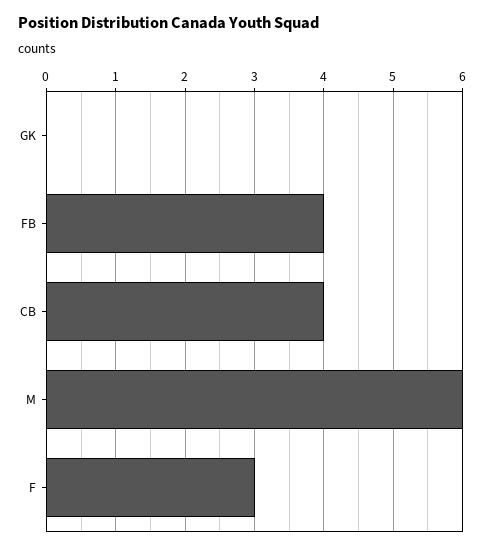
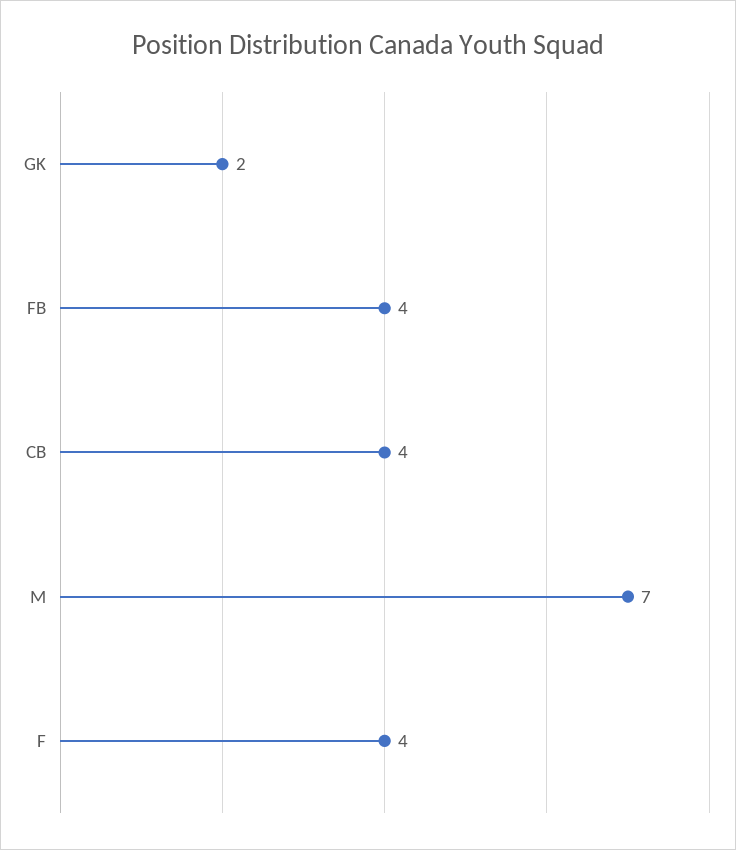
GK: 0 -> 2
M: 6 -> 7
F: 3 -> 4

